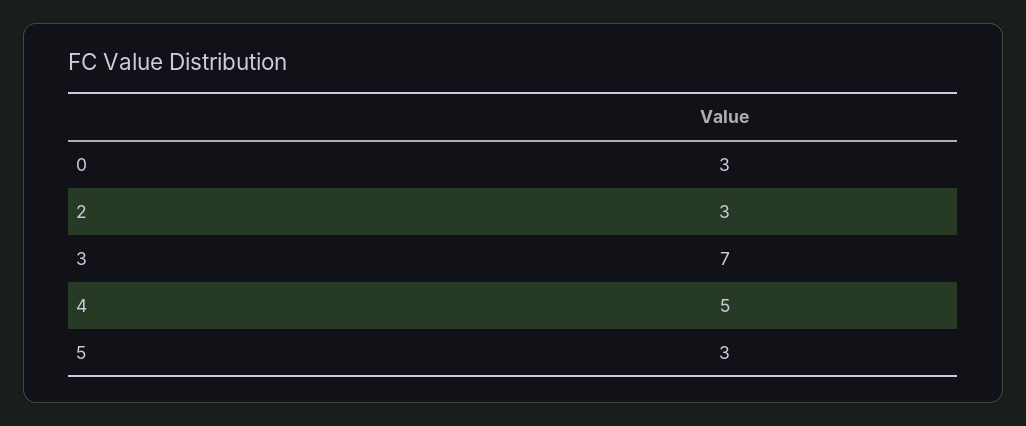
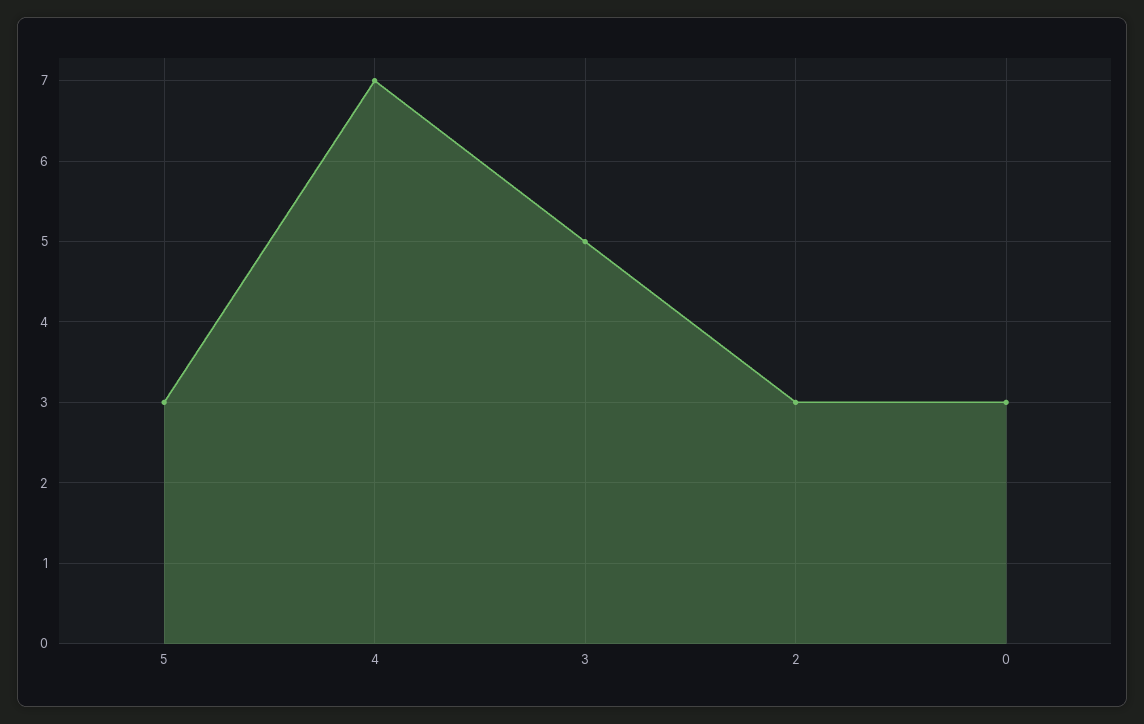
3: 7 -> 5
4: 5 -> 7

